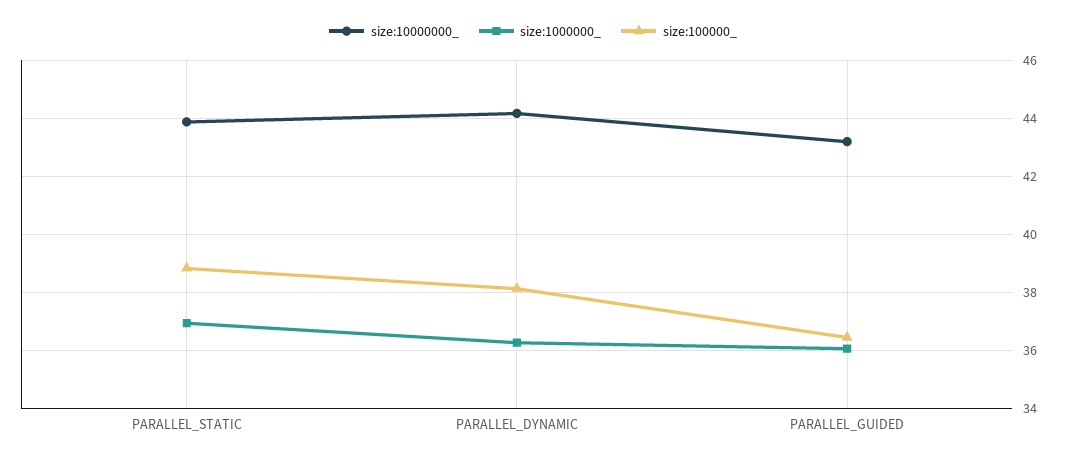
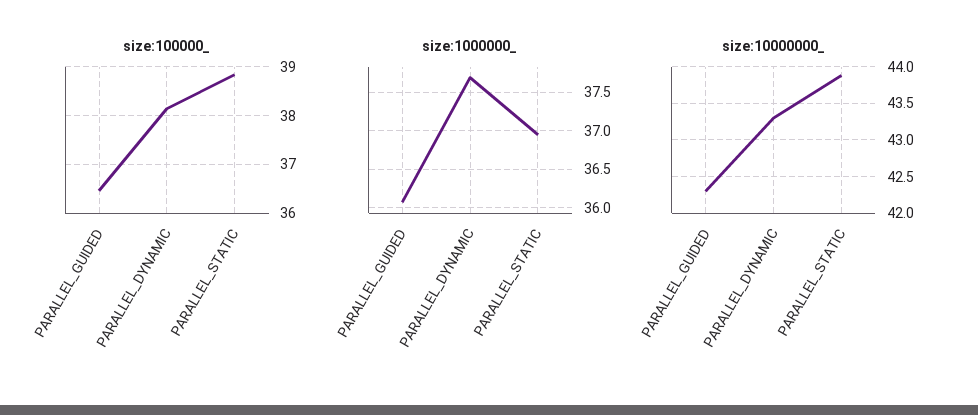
size:10000000_, PARALLEL_DYNAMIC: 44.25 -> 43.3
size:1000000_, PARALLEL_DYNAMIC: 36.25 -> 37.7
size:10000000_, PARALLEL_GUIDED: 43.25 -> 42.3

